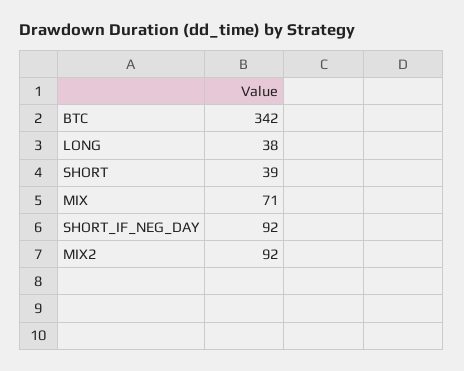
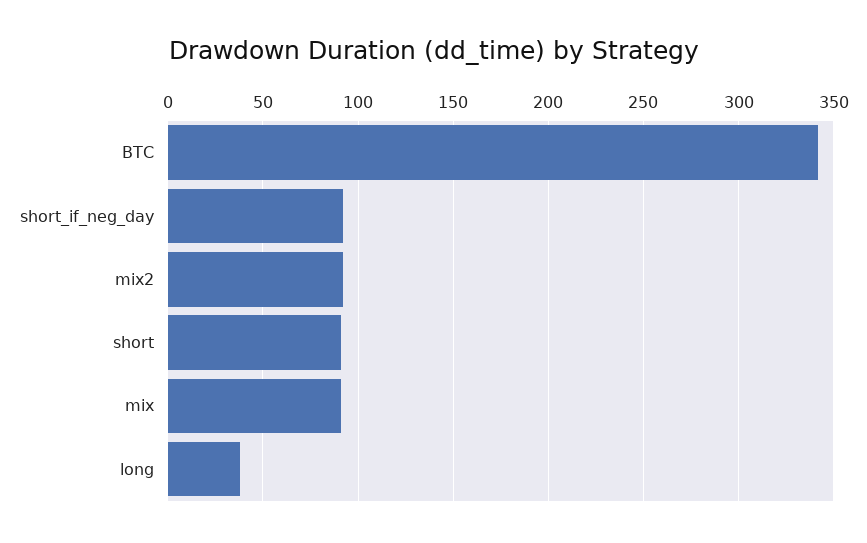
SHORT: 39 -> 90
MIX: 71 -> 90

